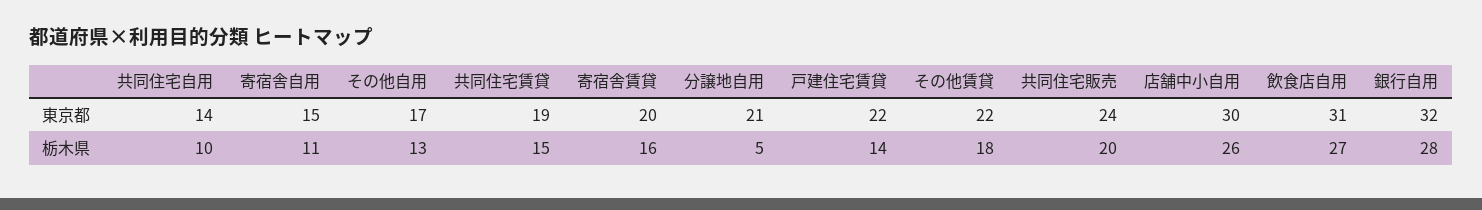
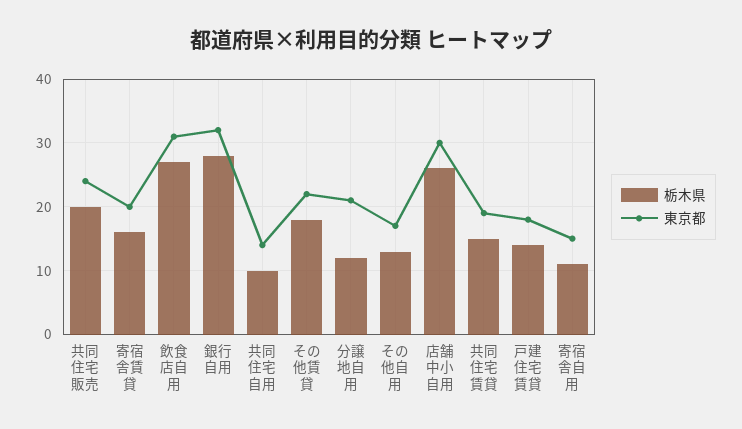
東京都, 戸建住宅賃貸: 22 -> 18
栃木県, 分譲地自用: 5 -> 12

